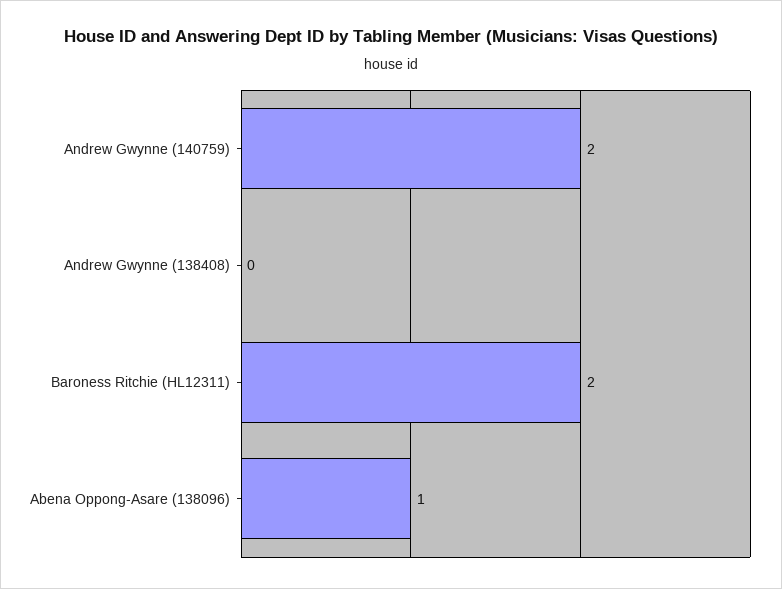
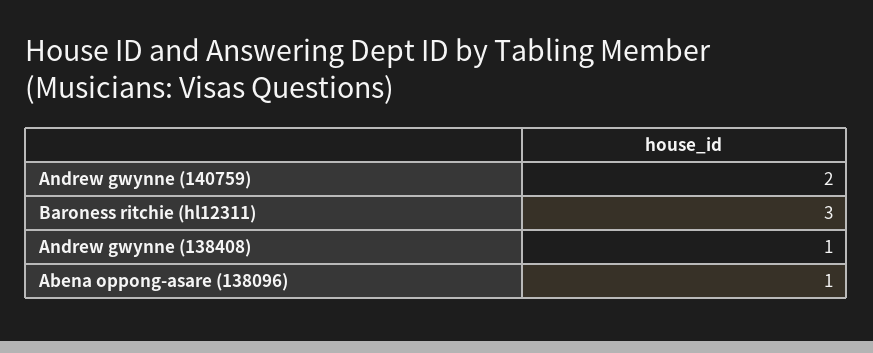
Andrew Gwynne (138408): 0 -> 1
Baroness Ritchie (HL12311): 2 -> 3

